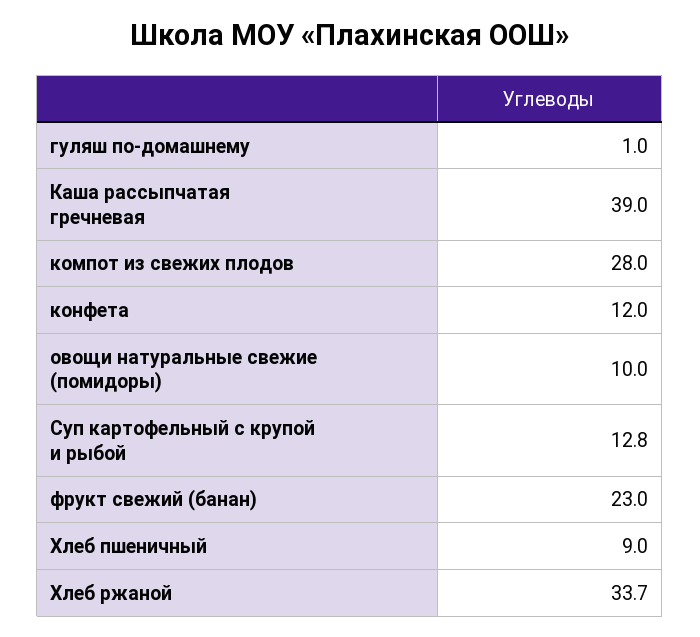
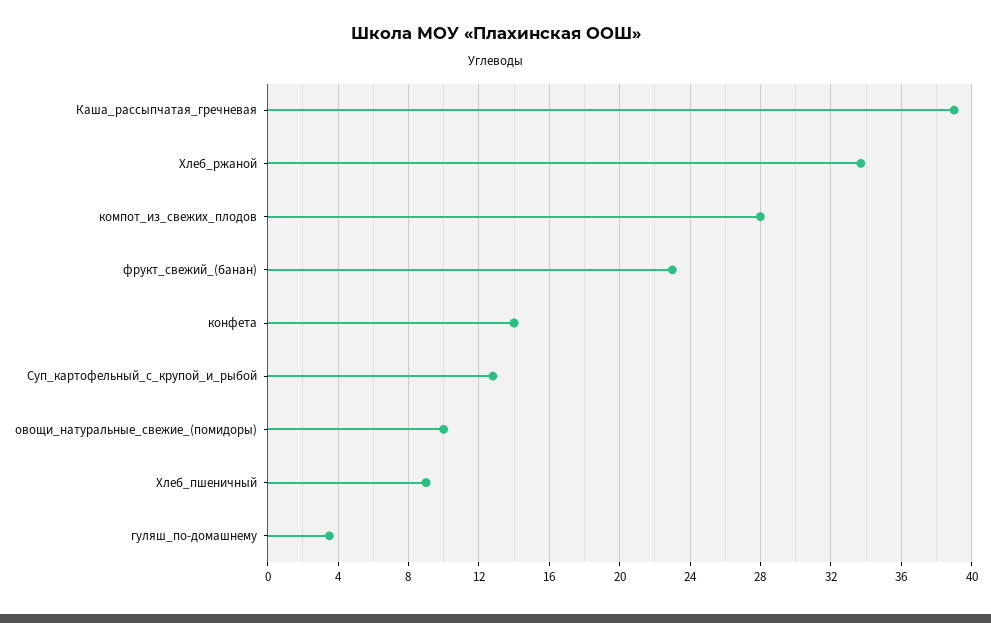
гуляш по-домашнему: 1 -> 3.5
конфета: 12 -> 14

